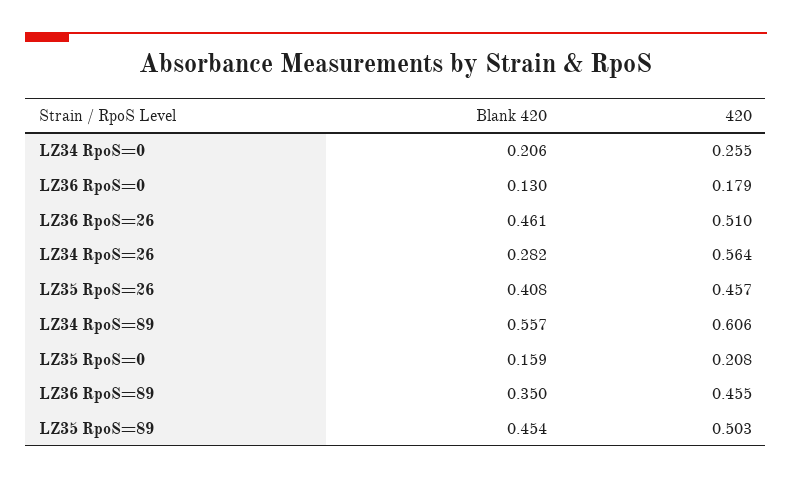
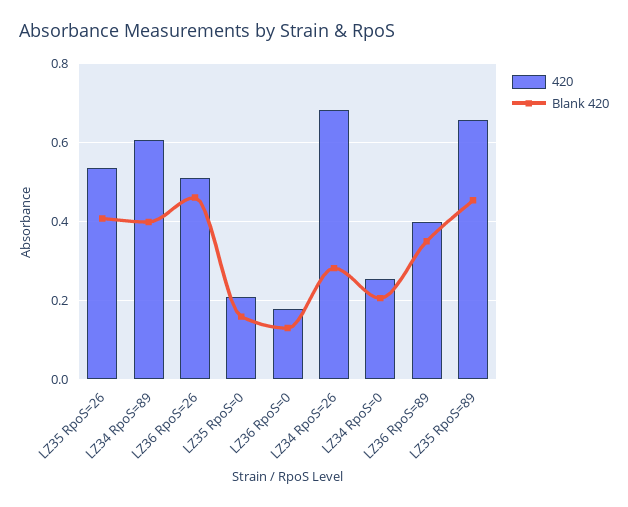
420, LZ34 RpoS=26: 0.564 -> 0.68
420, LZ35 RpoS=26: 0.457 -> 0.54
Blank 420, LZ34 RpoS=89: 0.557 -> 0.4
420, LZ36 RpoS=89: 0.455 -> 0.4
420, LZ35 RpoS=89: 0.503 -> 0.66

